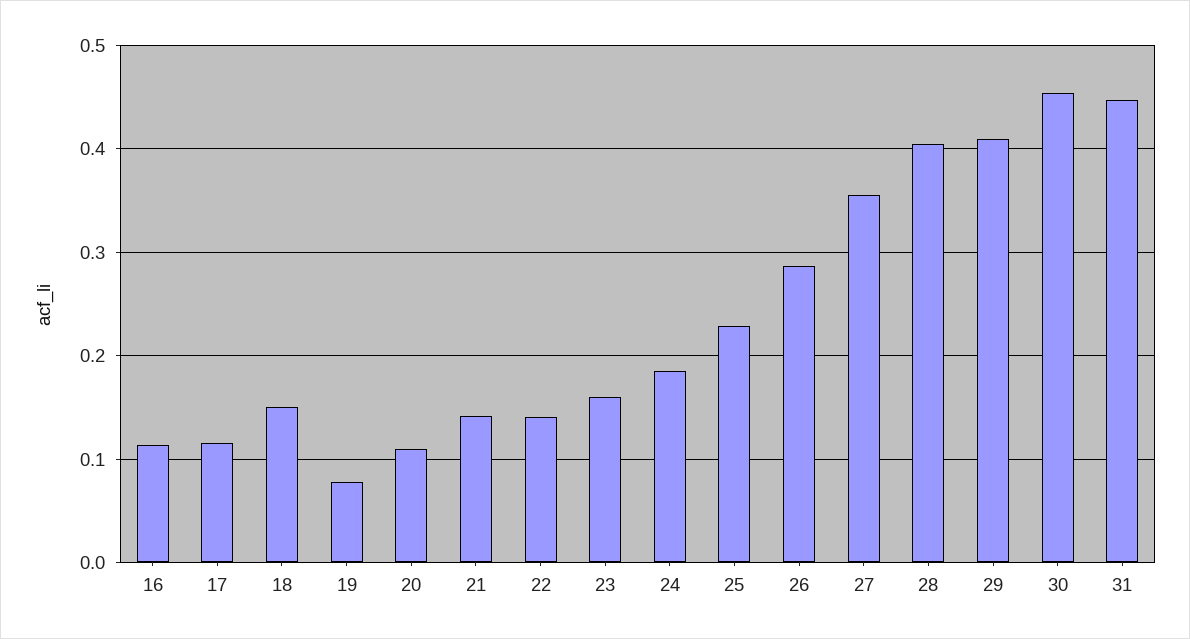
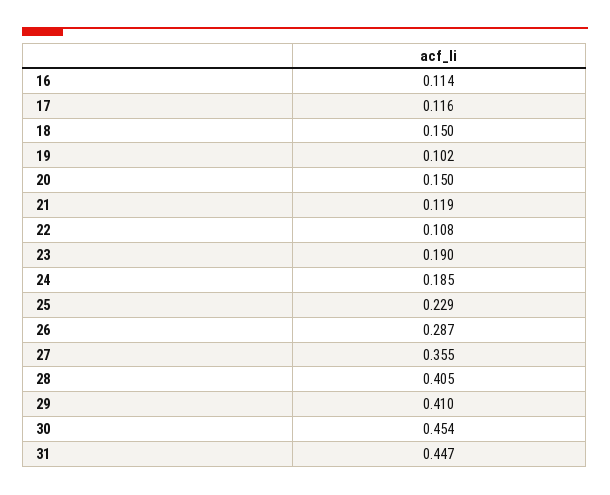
19: 0.08 -> 0.102
20: 0.11 -> 0.15
21: 0.14 -> 0.119
22: 0.14 -> 0.108
23: 0.16 -> 0.19

